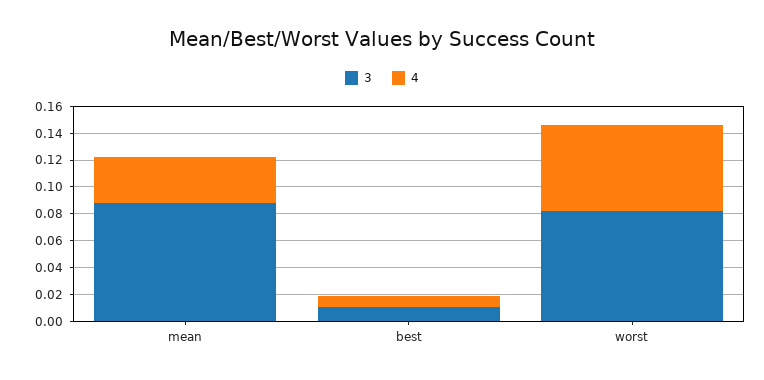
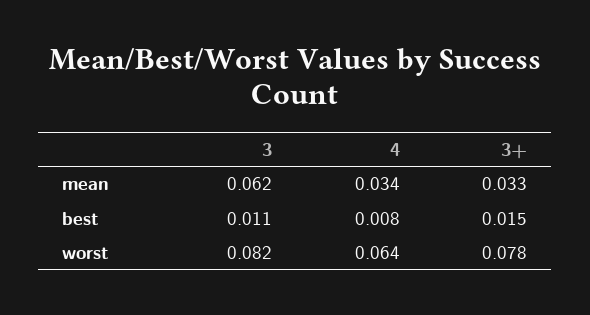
3, mean: 0.09 -> 0.062
3+, mean: none -> 0.033
3+, best: none -> 0.015
3+, worst: none -> 0.078

